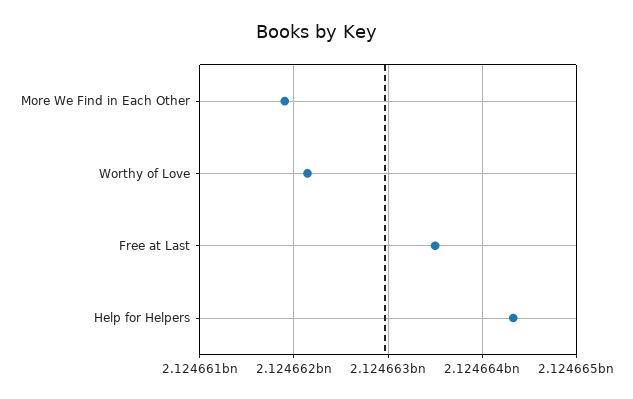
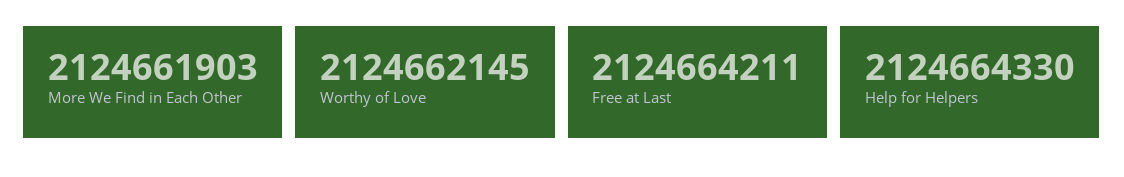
Free at Last: 2124663500 -> 2124664211

